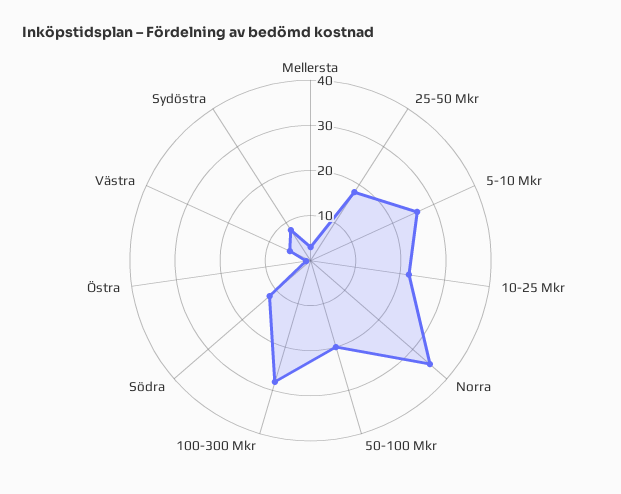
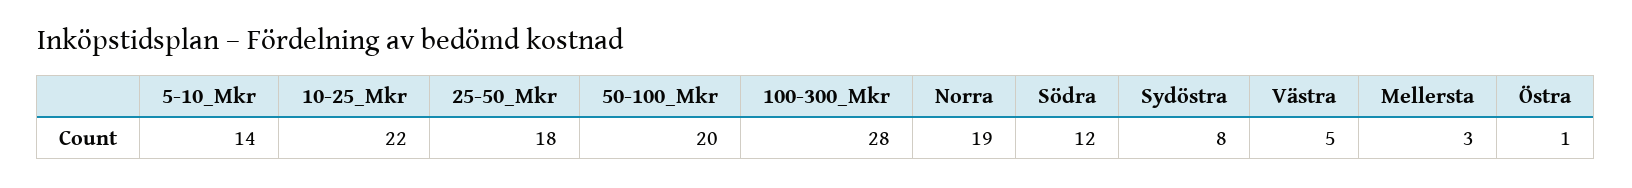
5-10 Mkr: 25 -> 14
Norra: 35 -> 19

